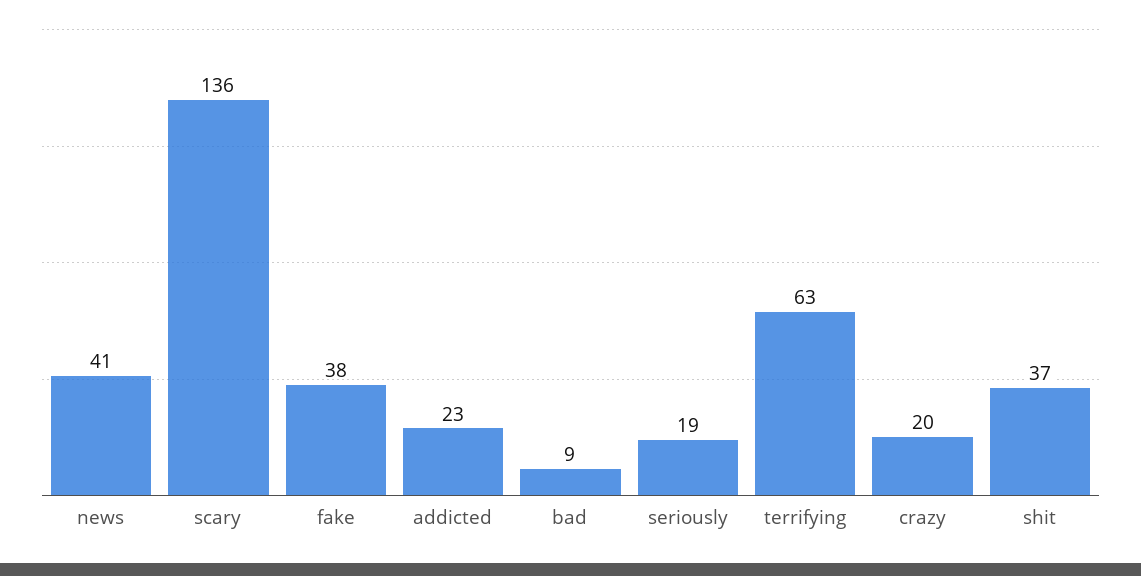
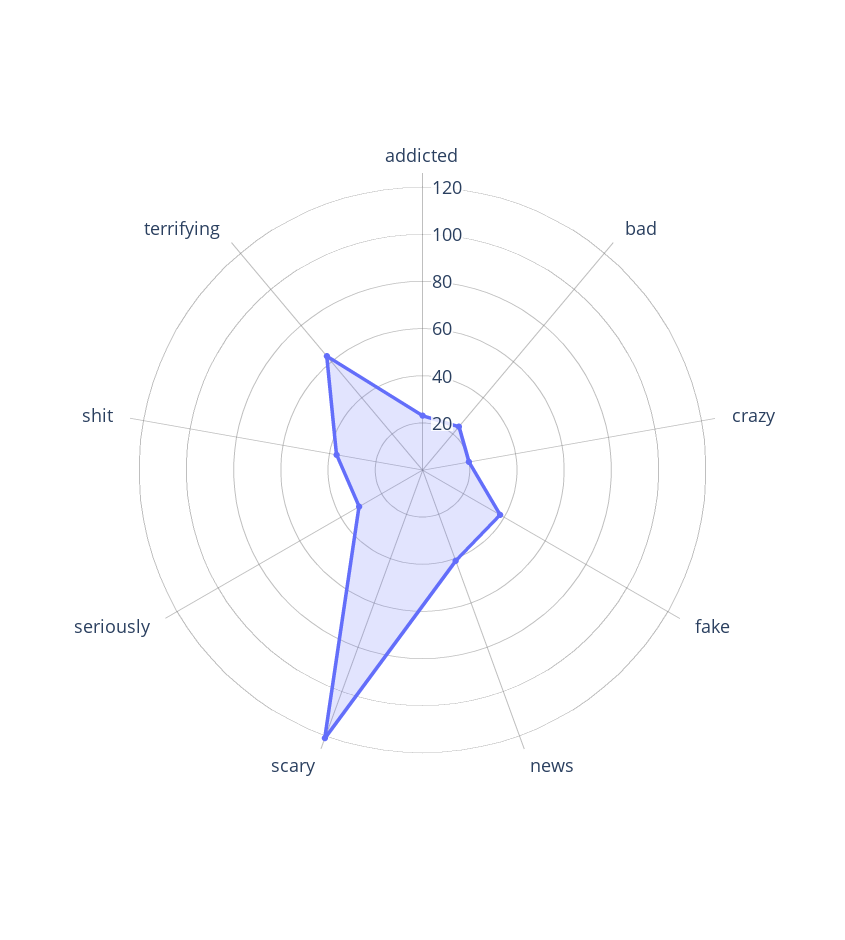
scary: 136 -> 120
bad: 9 -> 25
seriously: 19 -> 30

